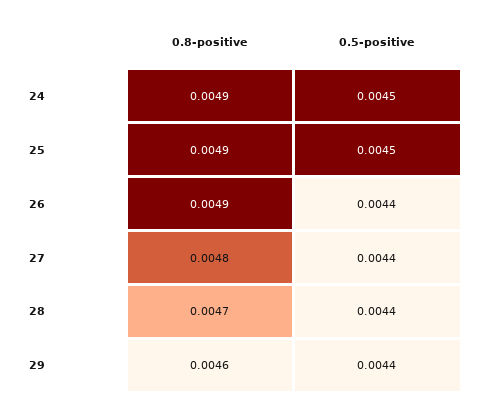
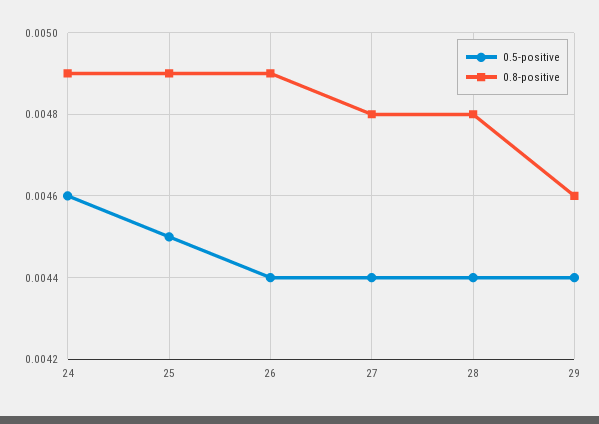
0.5-positive, 24: 0.0045 -> 0.0046
0.8-positive, 28: 0.0047 -> 0.0048

